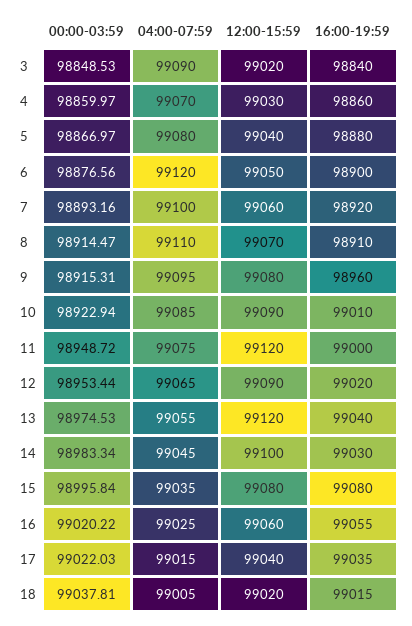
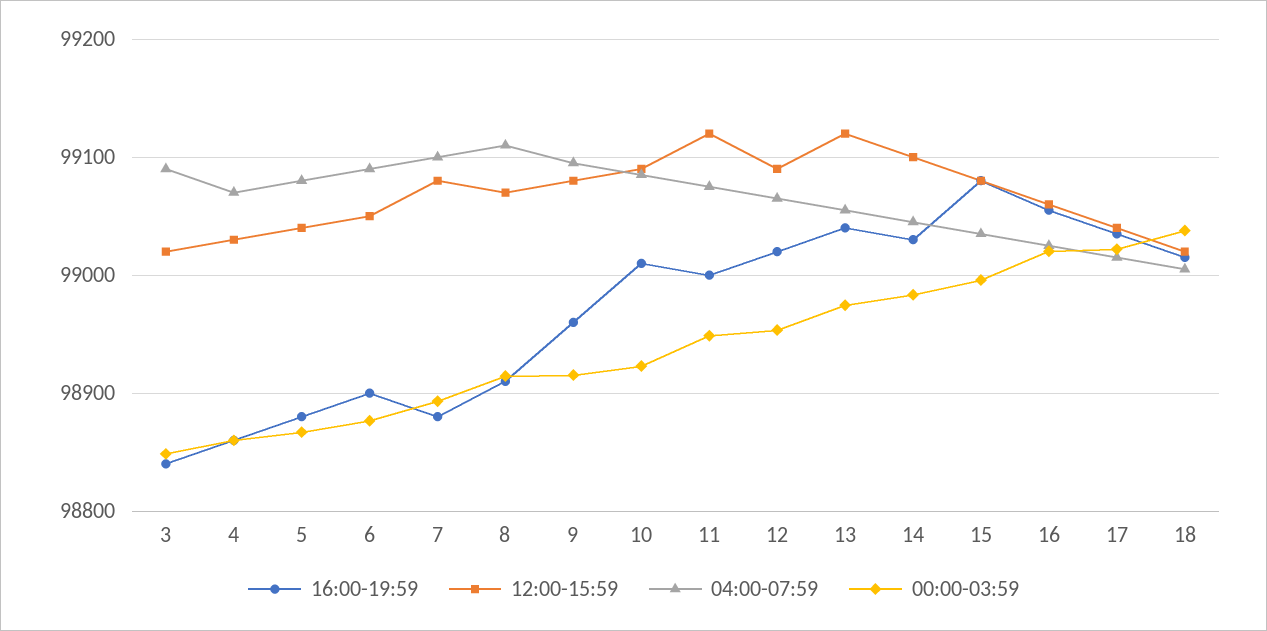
04:00-07:59, 6: 99120 -> 99090
12:00-15:59, 7: 99060 -> 99080
16:00-19:59, 7: 98920 -> 98880

